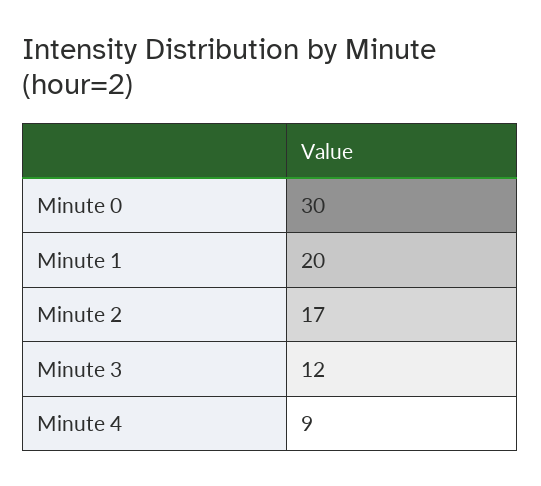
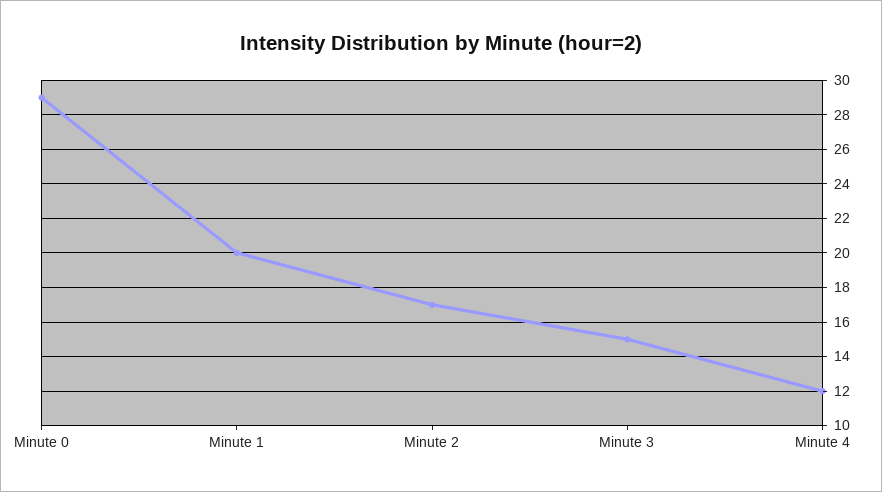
Minute 0: 30 -> 29
Minute 3: 12 -> 15
Minute 4: 9 -> 12

